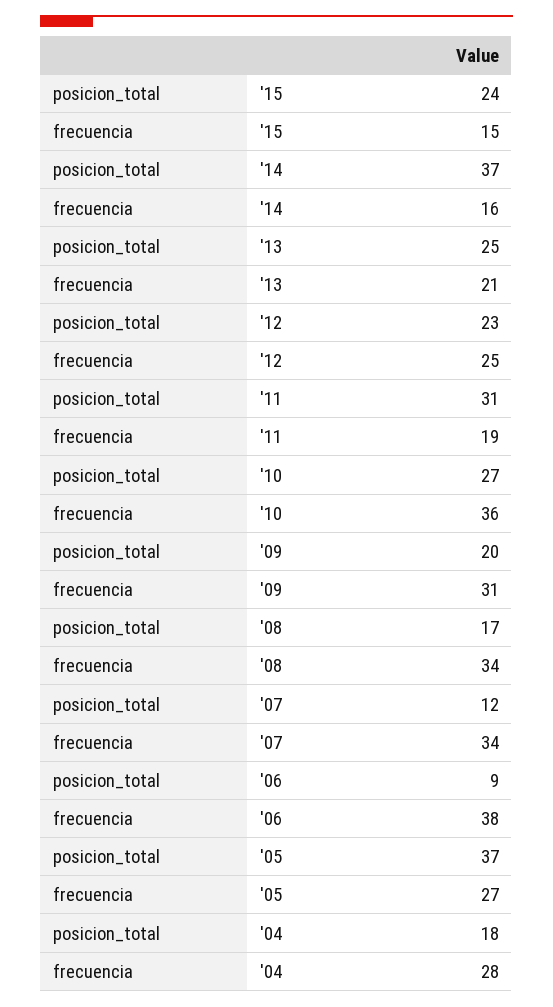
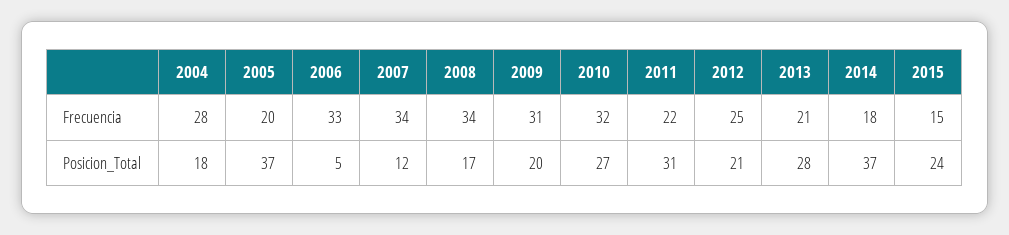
frecuencia, '14: 16 -> 18
posicion_total, '13: 25 -> 28
posicion_total, '12: 23 -> 21
frecuencia, '11: 19 -> 22
frecuencia, '10: 36 -> 32
posicion_total, '06: 9 -> 5
frecuencia, '06: 38 -> 33
frecuencia, '05: 27 -> 20

